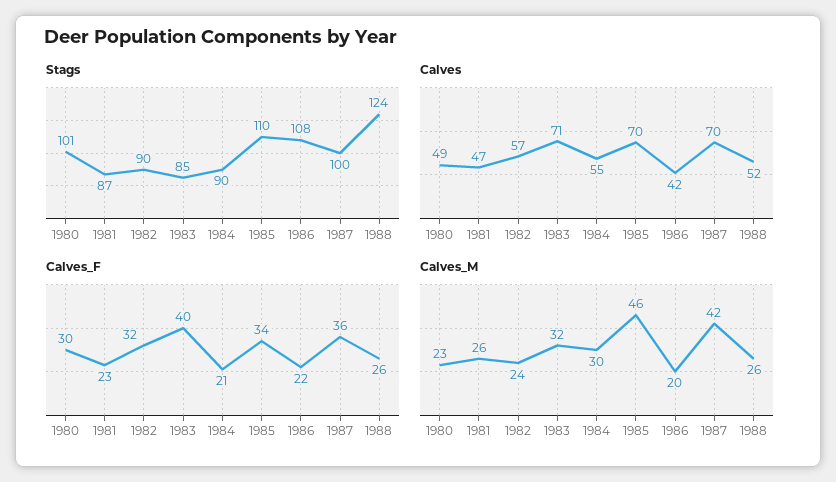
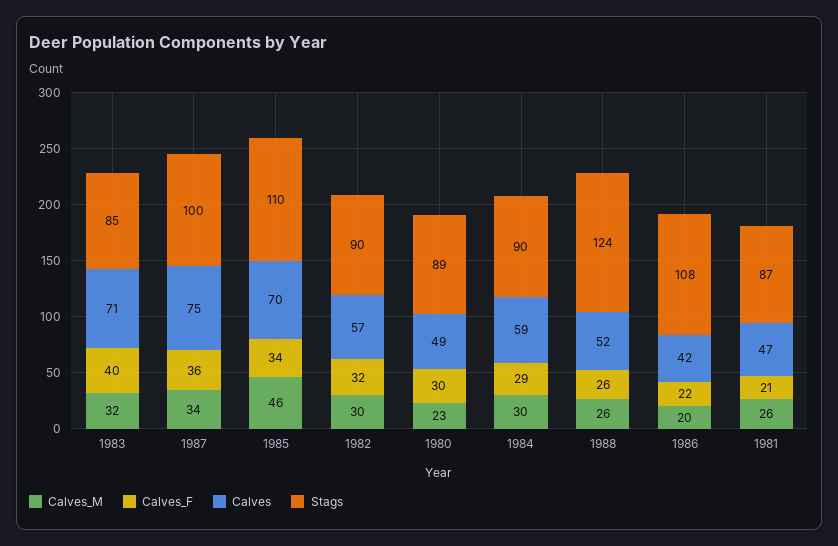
Stags, 1980: 101 -> 89
Calves, 1984: 55 -> 59
Calves, 1987: 70 -> 75
Calves_F, 1981: 23 -> 21
Calves_F, 1984: 21 -> 29
Calves_M, 1982: 24 -> 30
Calves_M, 1987: 42 -> 34

